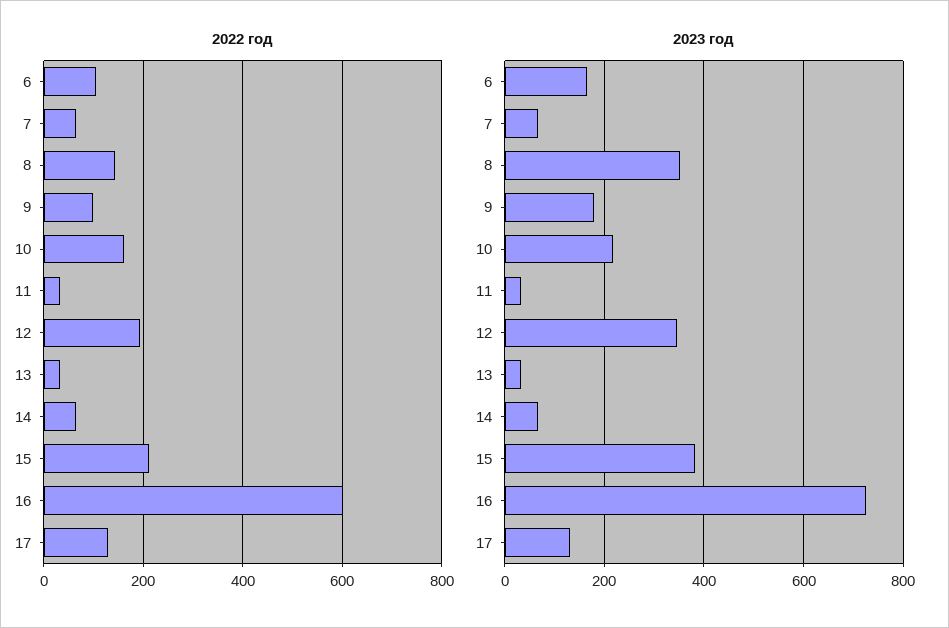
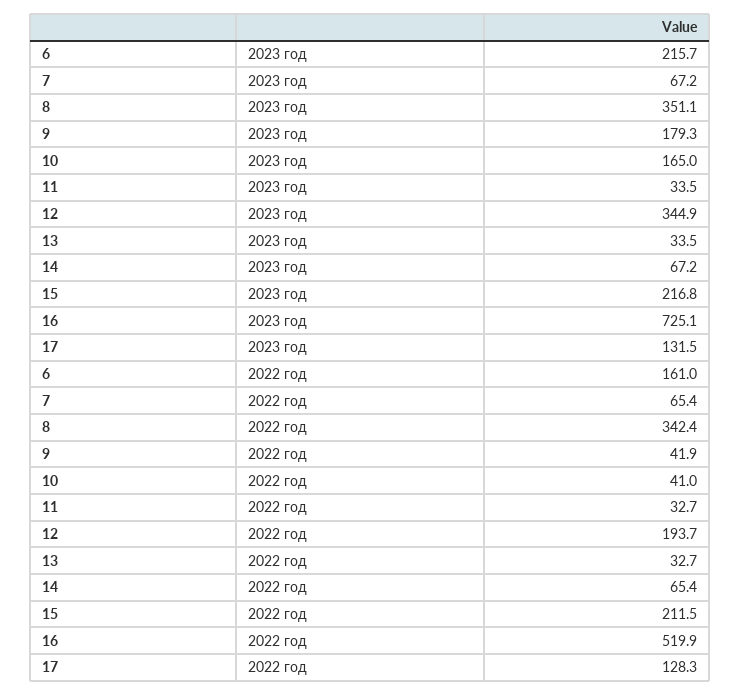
2022 год, 6: 100 -> 161
2022 год, 8: 140 -> 342.4
2022 год, 9: 100 -> 41.9
2022 год, 10: 160 -> 41
2022 год, 16: 600 -> 519.9
2023 год, 6: 160 -> 215.7
2023 год, 10: 220 -> 165
2023 год, 15: 380 -> 216.8

